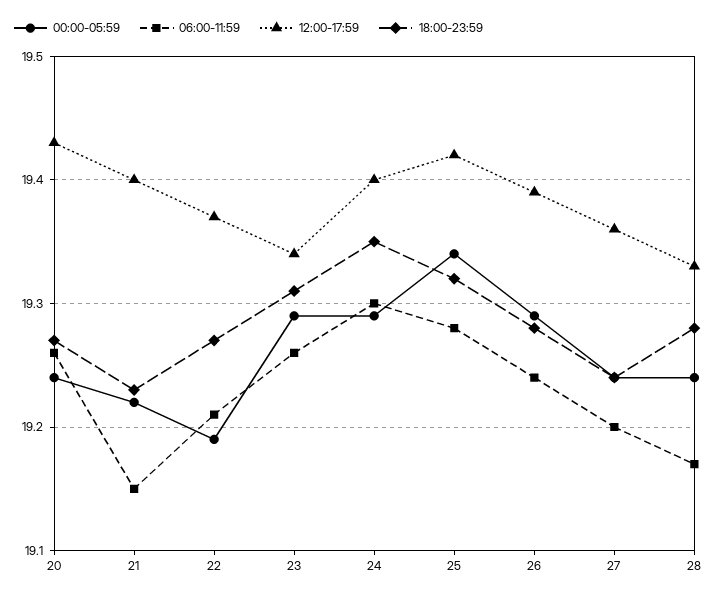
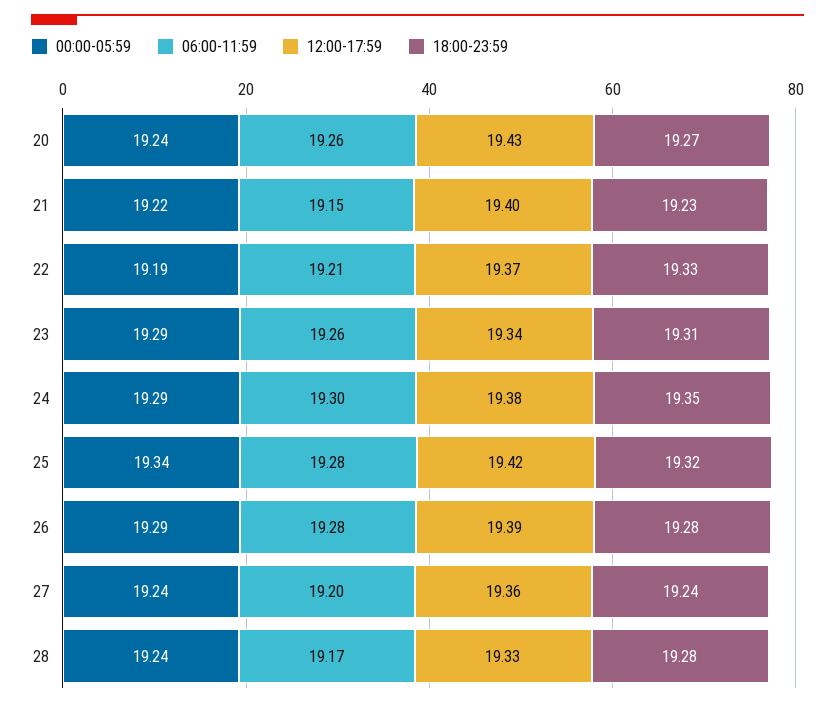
18:00-23:59, 22: 19.27 -> 19.33
12:00-17:59, 24: 19.4 -> 19.38
06:00-11:59, 26: 19.24 -> 19.28

